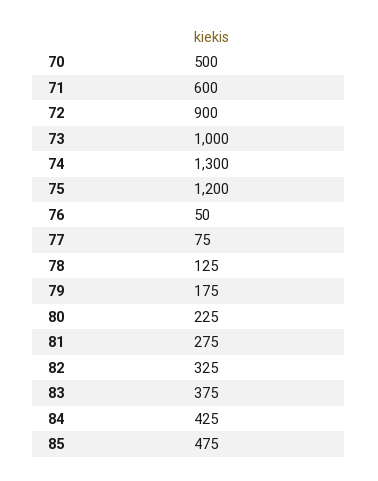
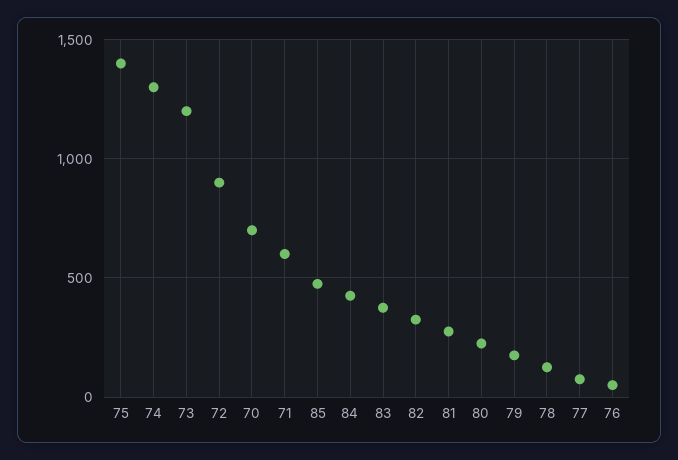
70: 500 -> 700
73: 1000 -> 1200
75: 1200 -> 1400

